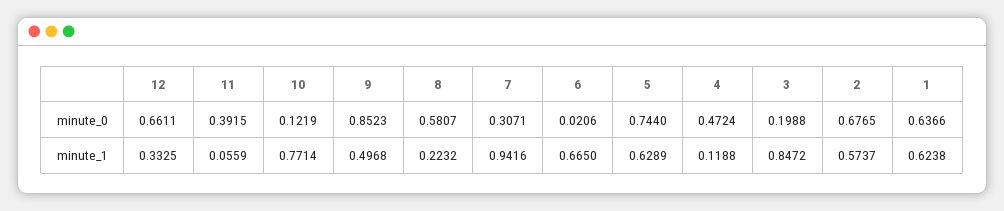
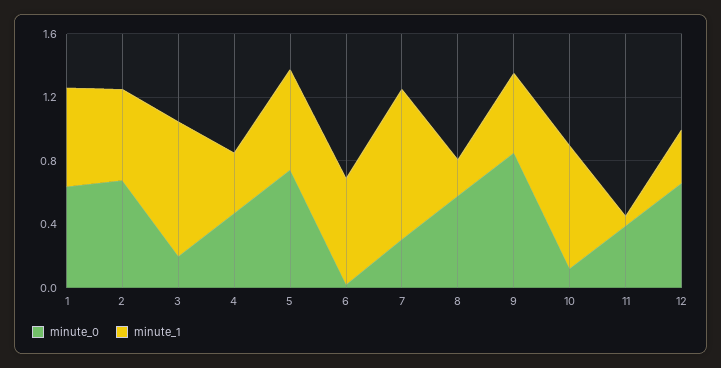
minute_1, 4: 0.1188 -> 0.4

